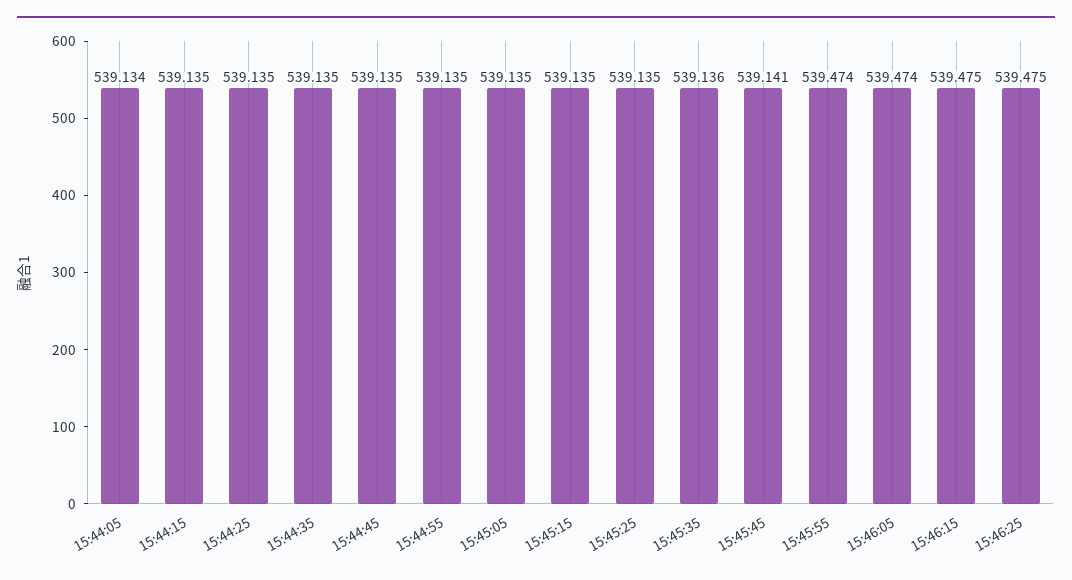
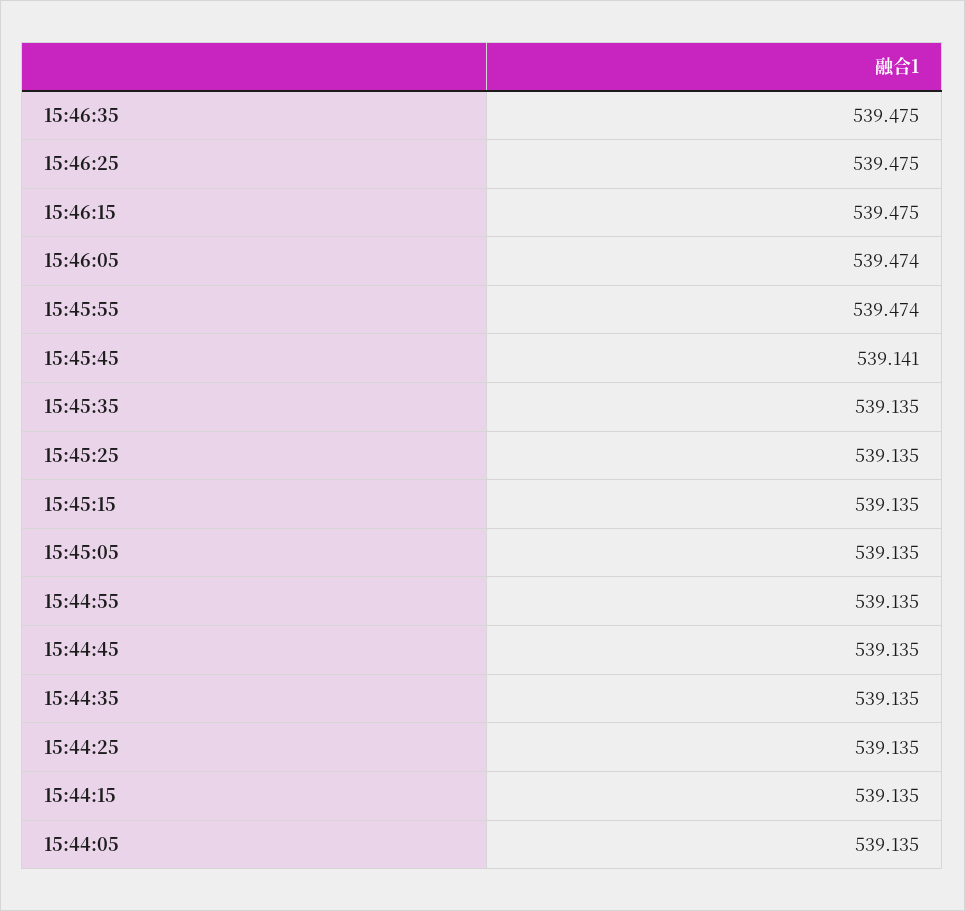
15:44:05: 539.134 -> 539.135
15:45:35: 539.136 -> 539.135
15:46:35: none -> 539.475

